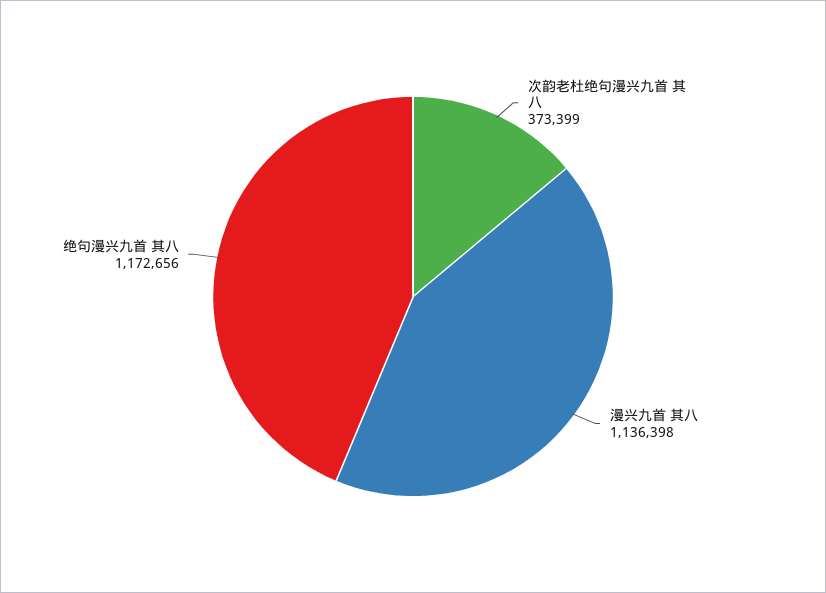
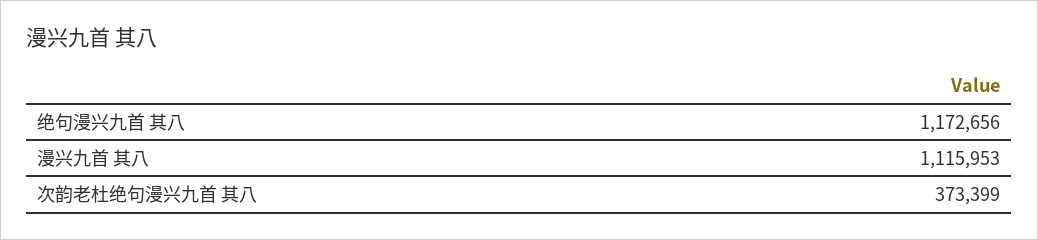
漫兴九首 其八: 1136398 -> 1115953

